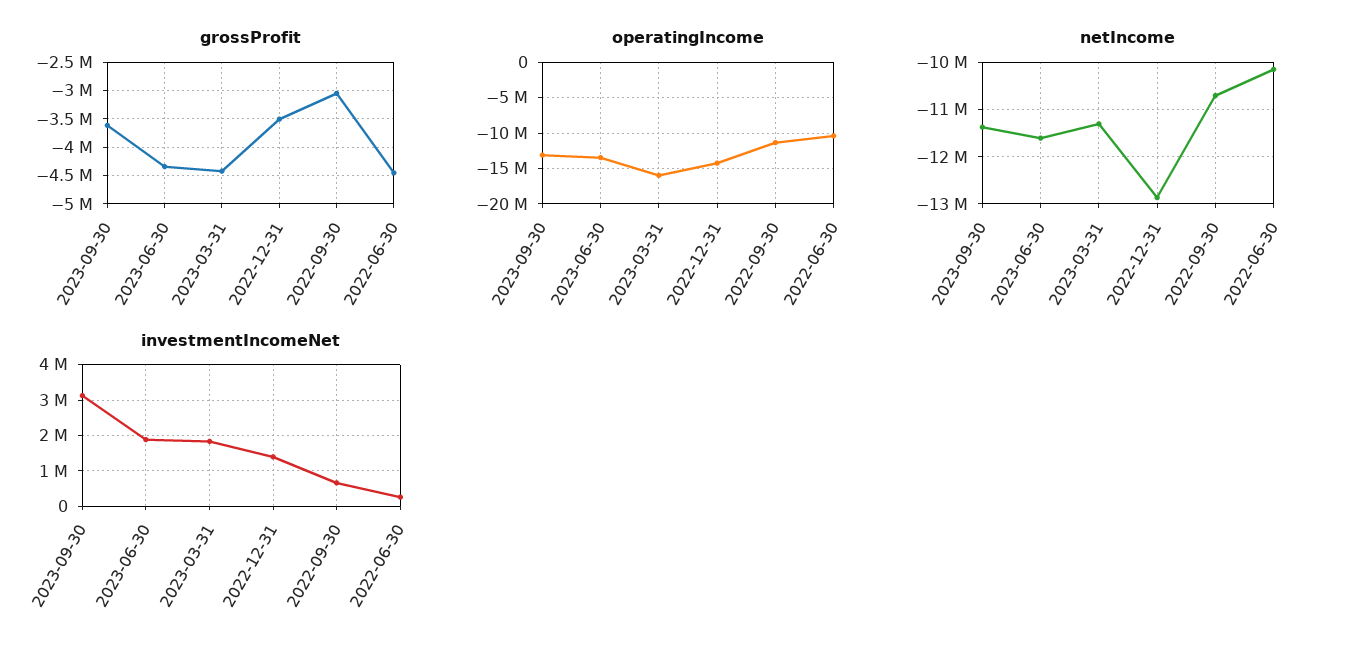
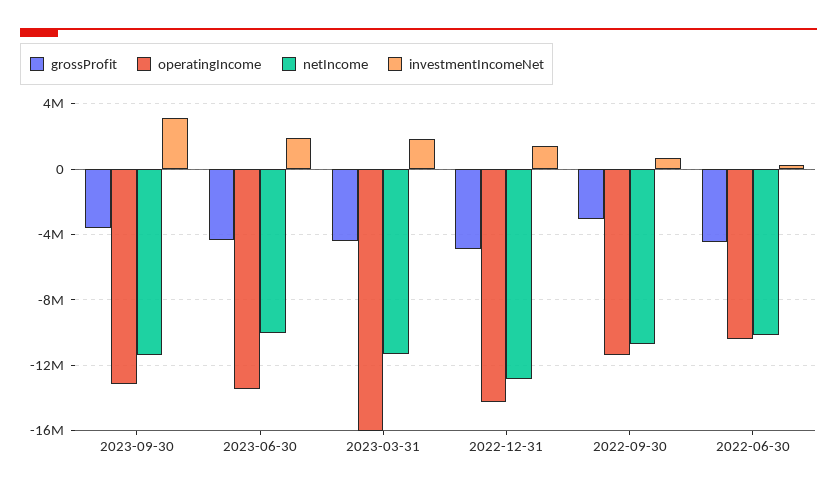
grossProfit, 2022-12-31: -3500000 -> -5000000
netIncome, 2023-06-30: -11600000 -> -10000000

